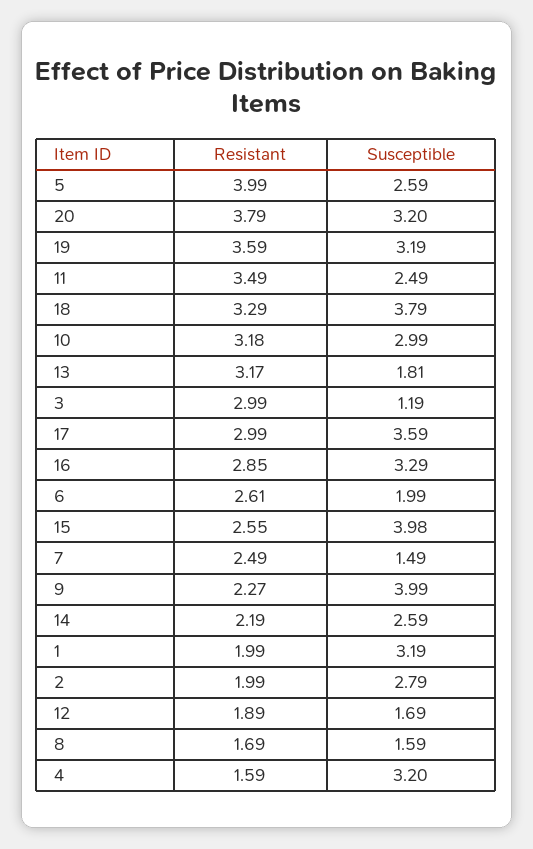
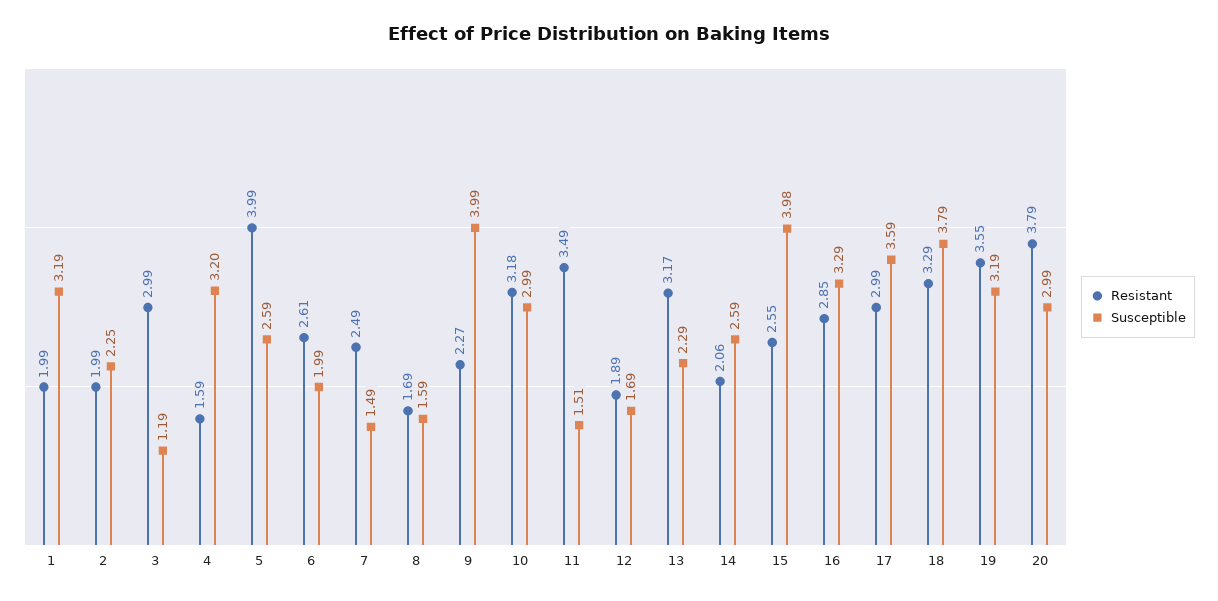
Susceptible, 20: 3.2 -> 2.99
Resistant, 19: 3.59 -> 3.55
Susceptible, 11: 2.49 -> 1.51
Susceptible, 13: 1.81 -> 2.29
Resistant, 14: 2.19 -> 2.06
Susceptible, 2: 2.79 -> 2.25

